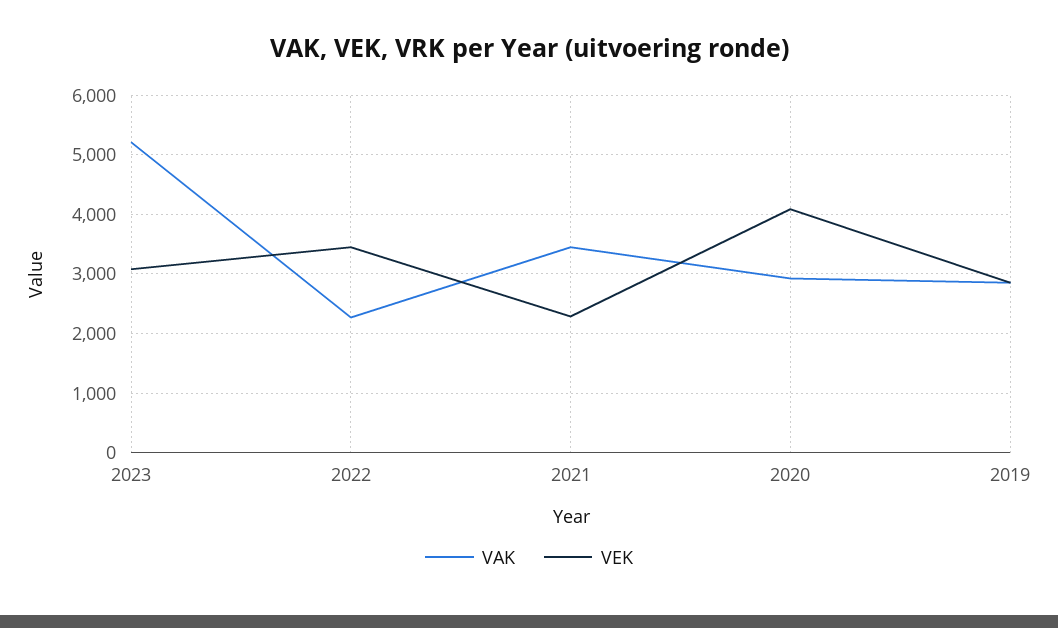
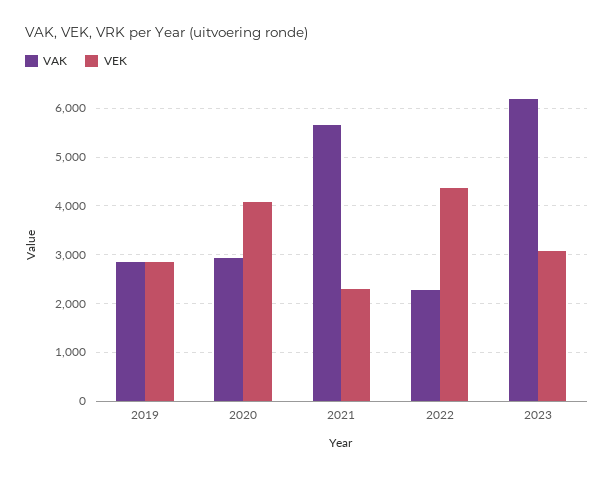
VAK, 2023: 5200 -> 6200
VEK, 2022: 3400 -> 4400
VAK, 2021: 3400 -> 5600

